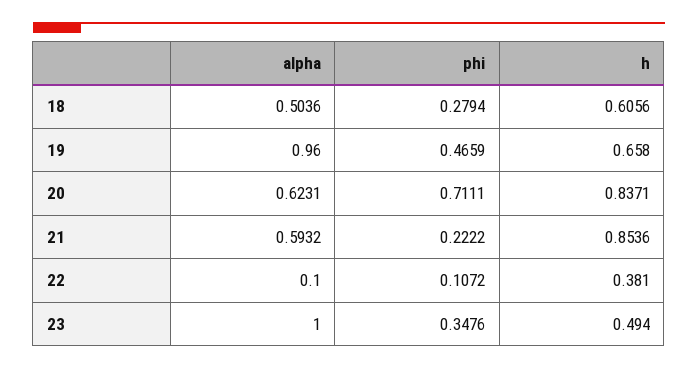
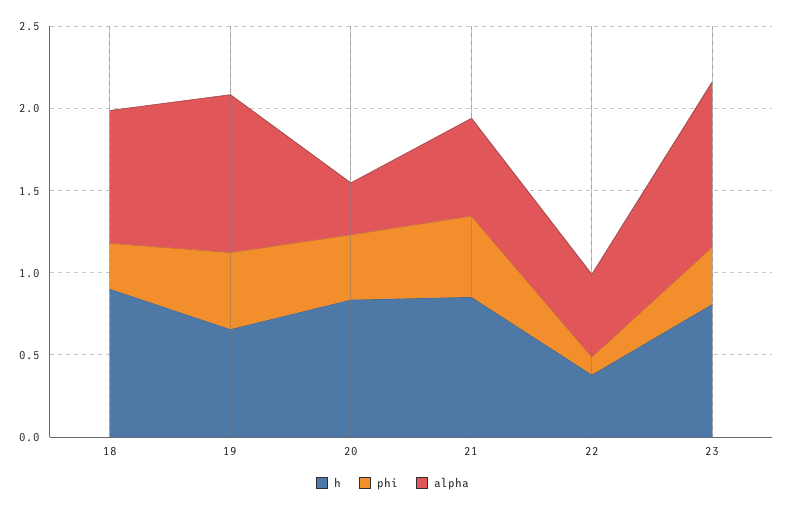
alpha, 18: 0.5036 -> 0.8
h, 18: 0.6056 -> 0.9
alpha, 20: 0.6231 -> 0.3
phi, 20: 0.7111 -> 0.4
phi, 21: 0.2222 -> 0.5
alpha, 22: 0.1 -> 0.5
h, 23: 0.494 -> 0.8

